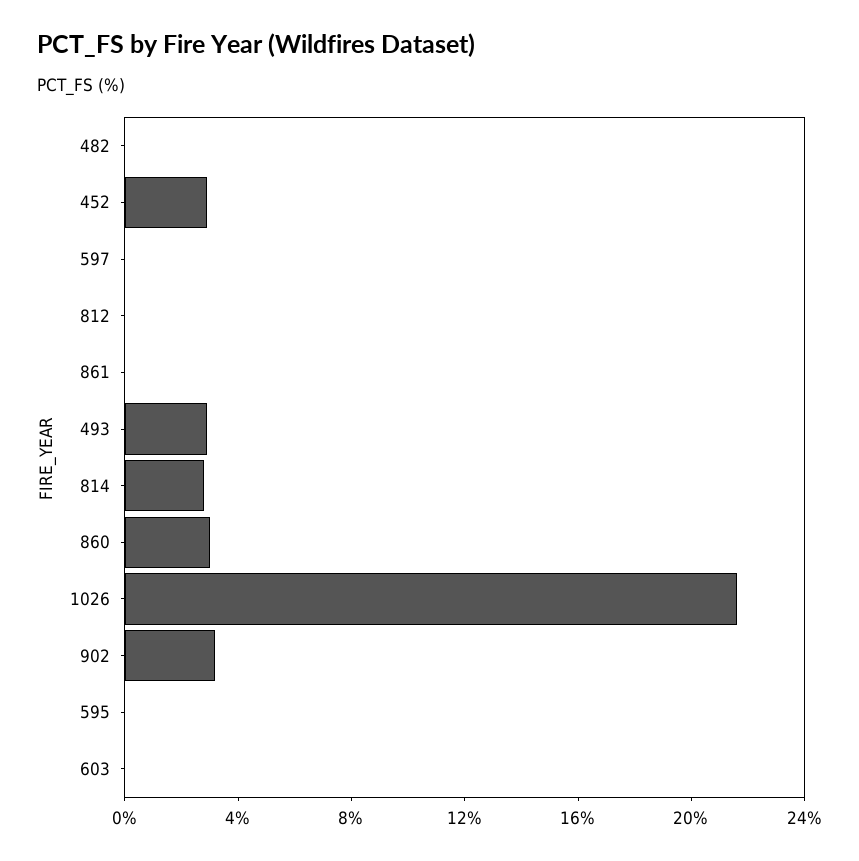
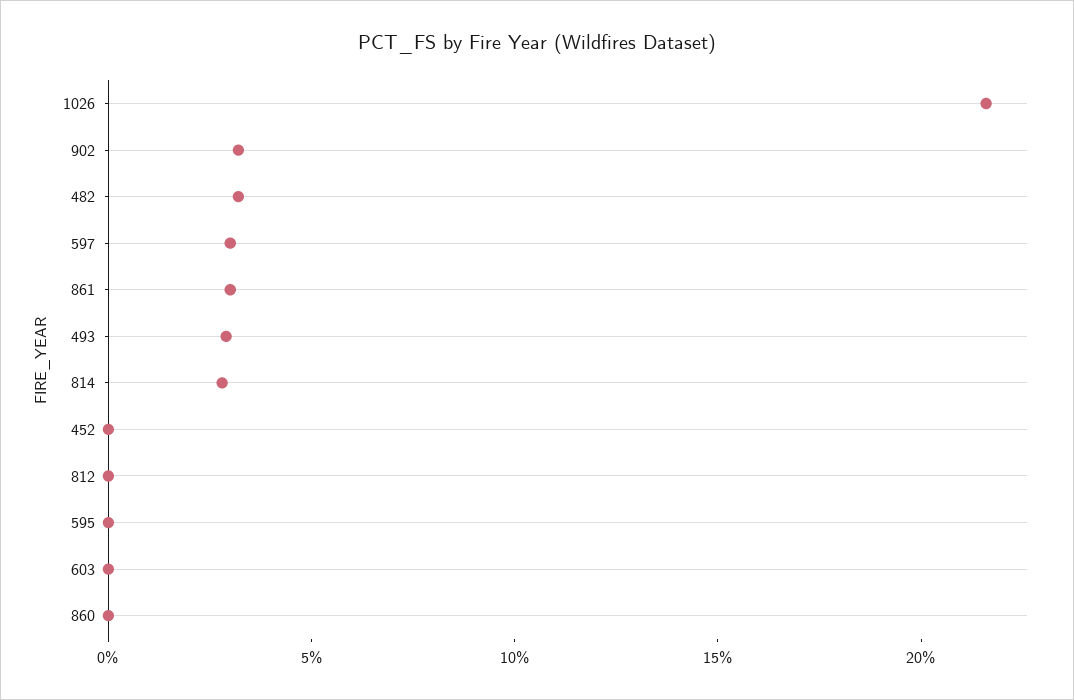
482: 0 -> 3
452: 3 -> 0
597: 0 -> 3
861: 0 -> 3
860: 3 -> 0

